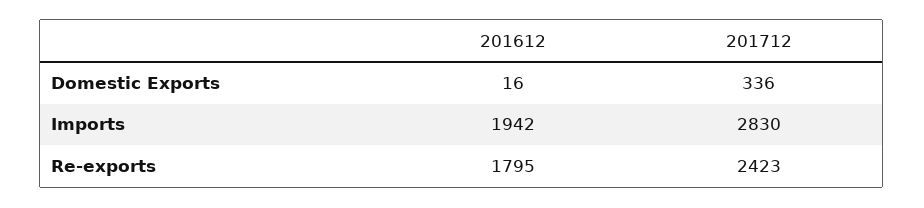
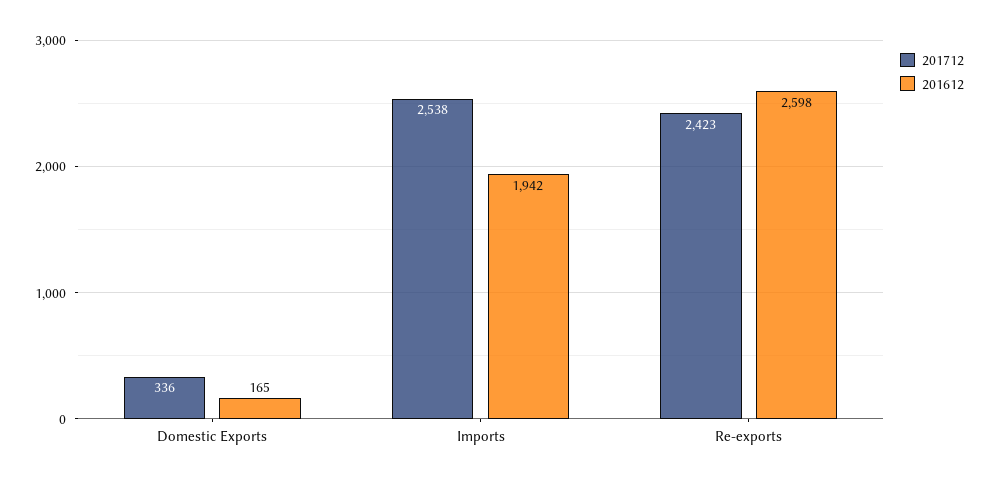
201612, Domestic Exports: 16 -> 165
201712, Imports: 2830 -> 2538
201612, Re-exports: 1795 -> 2598

